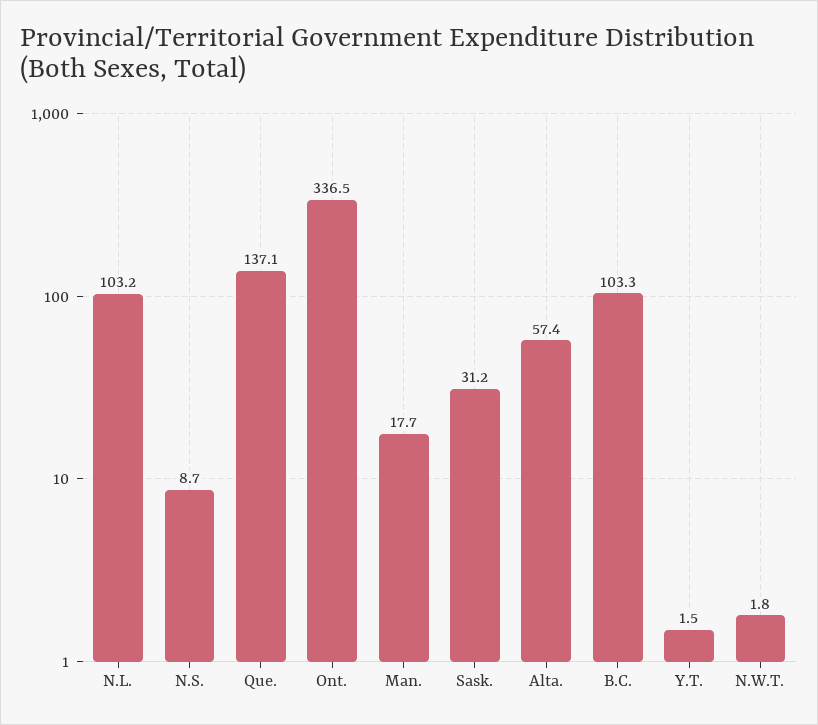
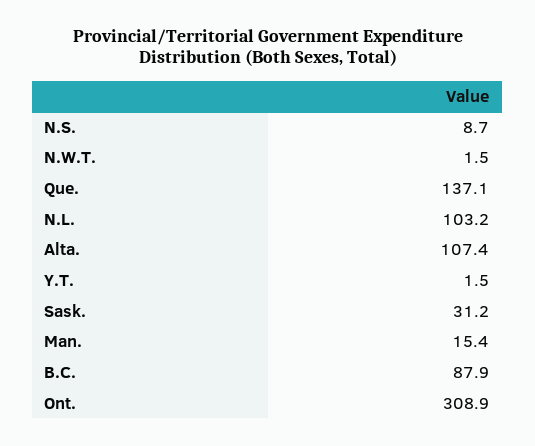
Ont.: 336.5 -> 308.9
Man.: 17.7 -> 15.4
Alta.: 57.4 -> 107.4
B.C.: 103.3 -> 87.9
N.W.T.: 1.8 -> 1.5

